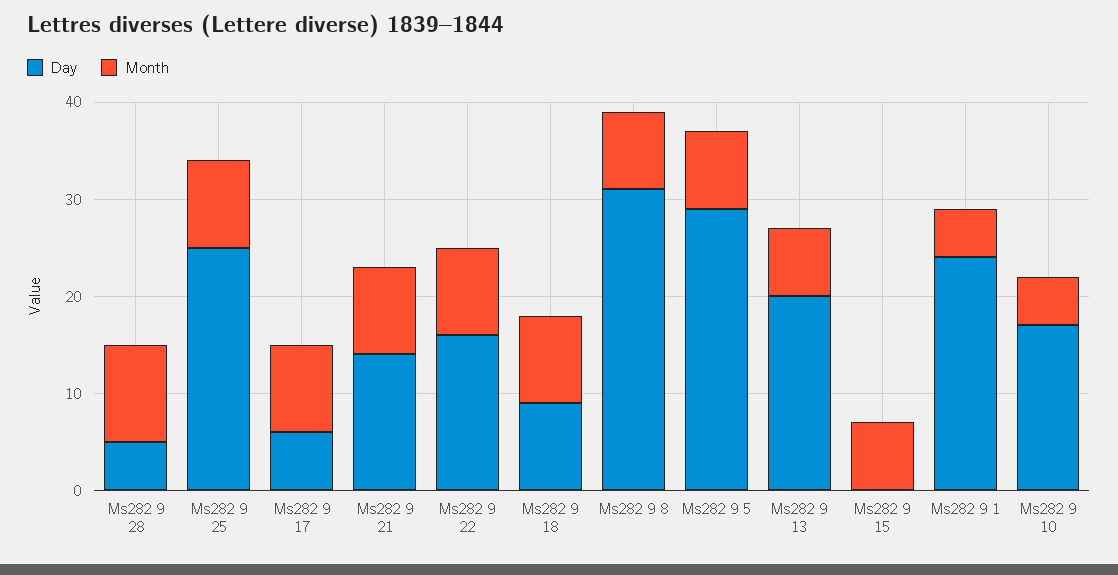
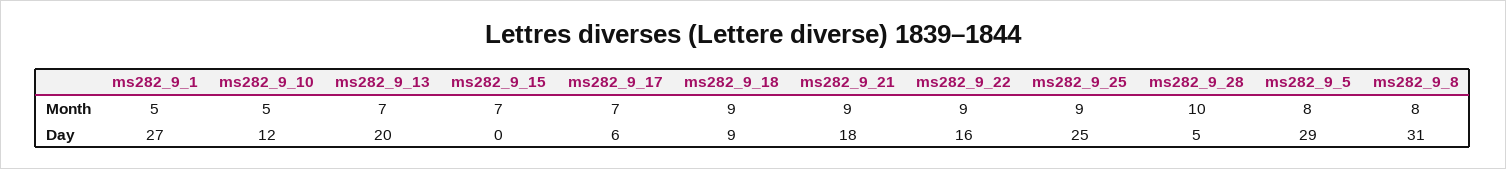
Month, Ms282 9 17: 9 -> 7
Day, Ms282 9 21: 14 -> 18
Day, Ms282 9 1: 24 -> 27
Day, Ms282 9 10: 17 -> 12

